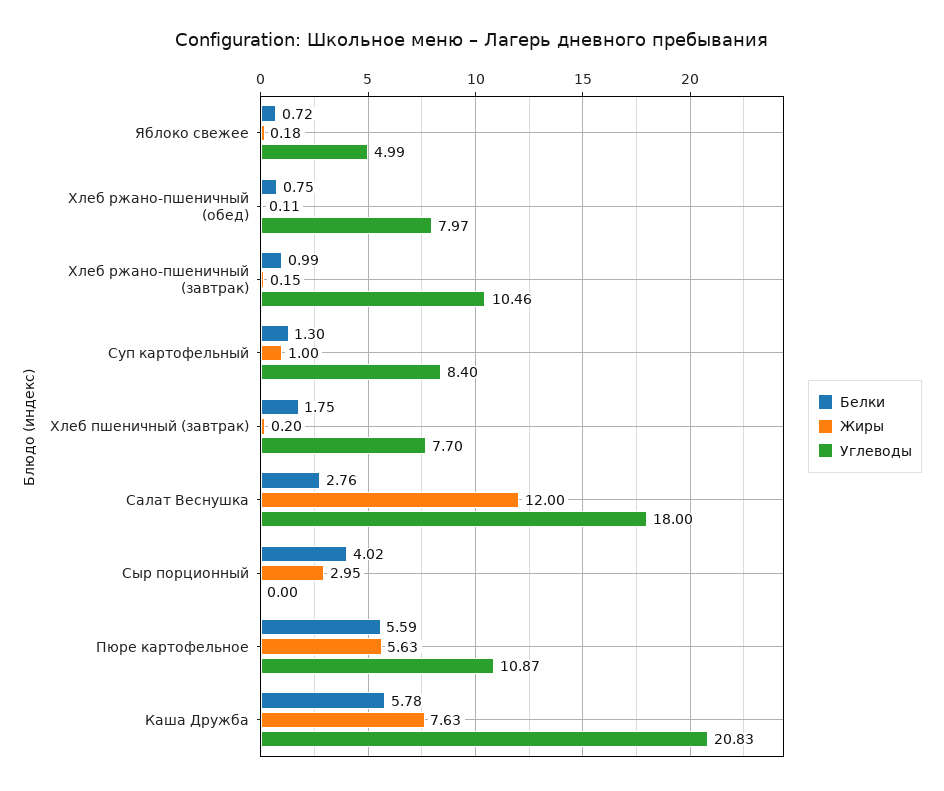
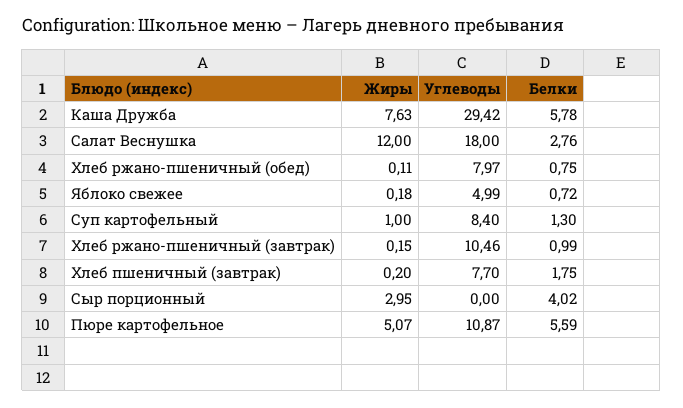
Жиры, Пюре картофельное: 5.63 -> 5.07
Углеводы, Каша Дружба: 20.83 -> 29.42

